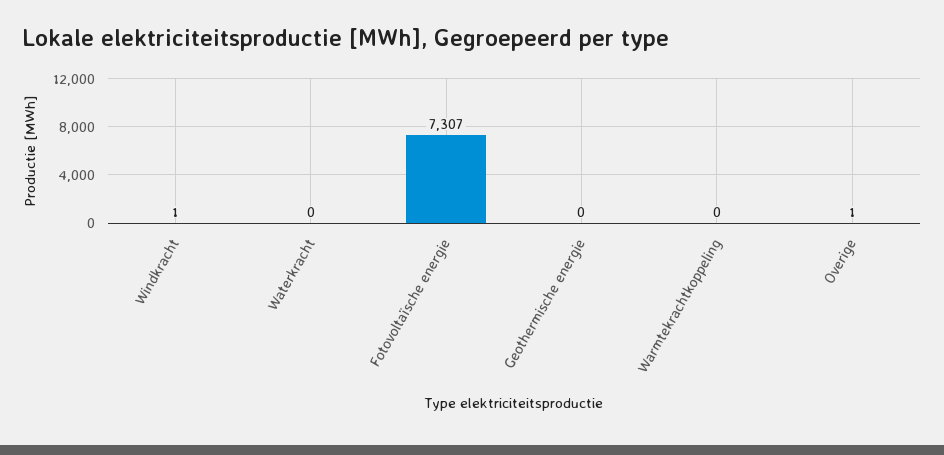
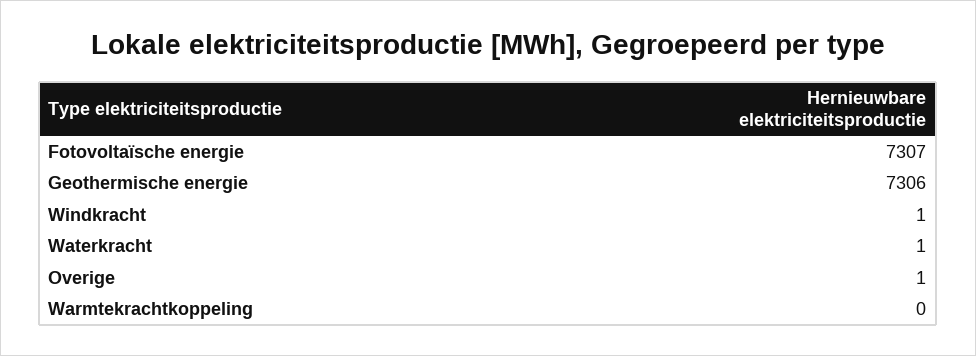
Waterkracht: 0 -> 1
Geothermische energie: 0 -> 7306

